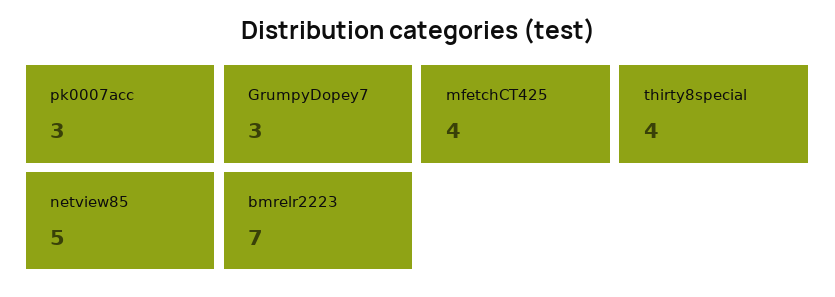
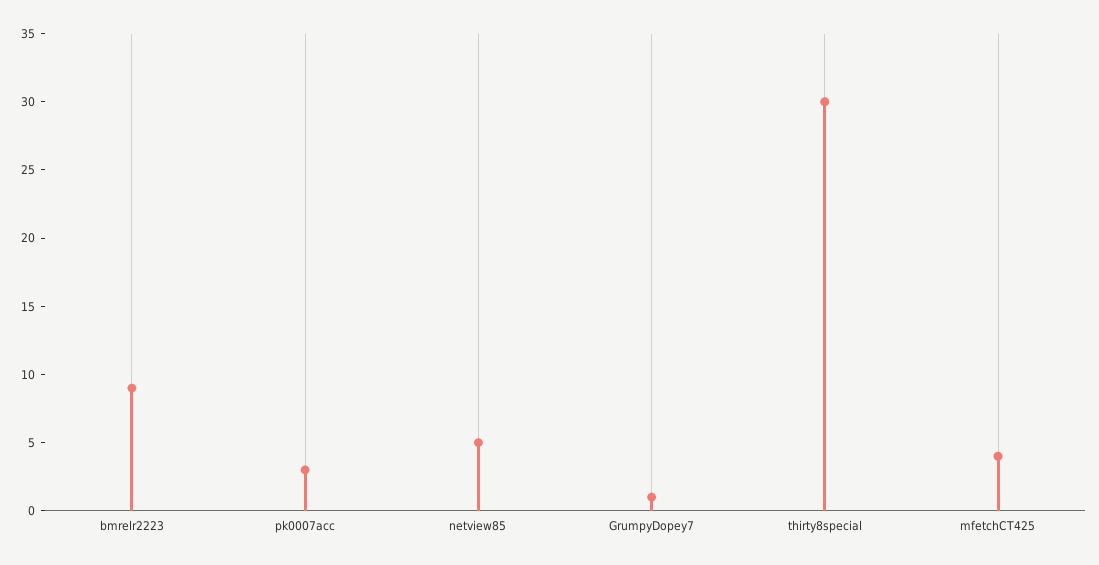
GrumpyDopey7: 3 -> 1
thirty8special: 4 -> 30
bmrelr2223: 7 -> 9

